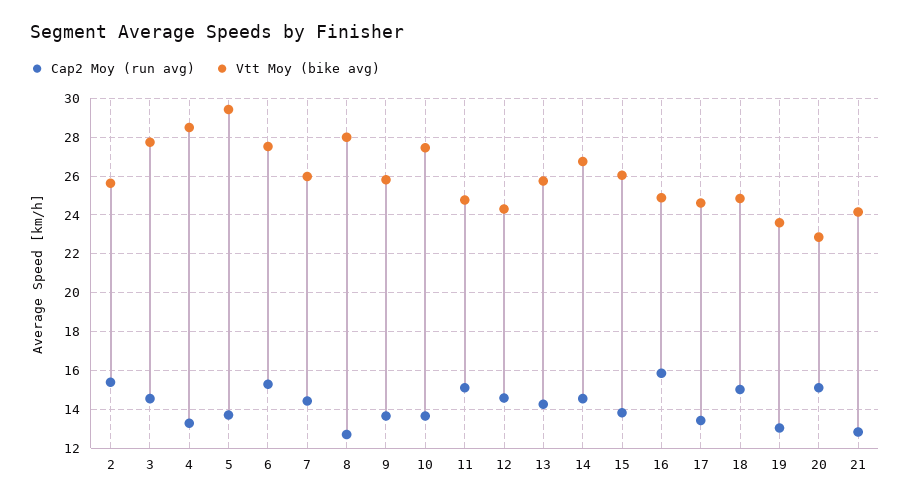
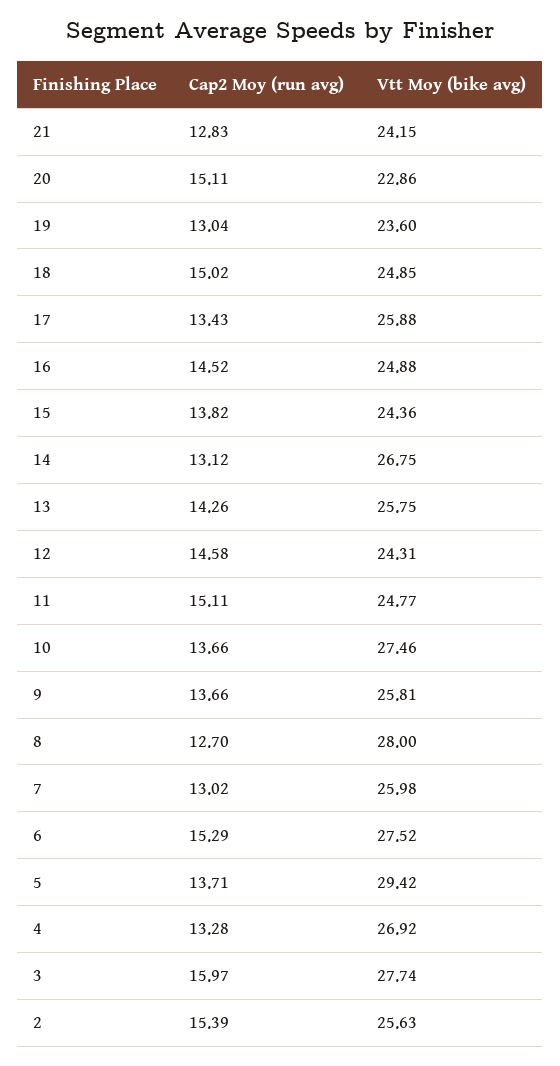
Cap2 Moy (run avg), 3: 14.5 -> 15.97
Vtt Moy (bike avg), 4: 28.5 -> 26.92
Cap2 Moy (run avg), 7: 14.5 -> 13.02
Cap2 Moy (run avg), 14: 14.5 -> 13.12
Vtt Moy (bike avg), 15: 26 -> 24.36
Cap2 Moy (run avg), 16: 16 -> 14.52
Vtt Moy (bike avg), 17: 24.5 -> 25.88

